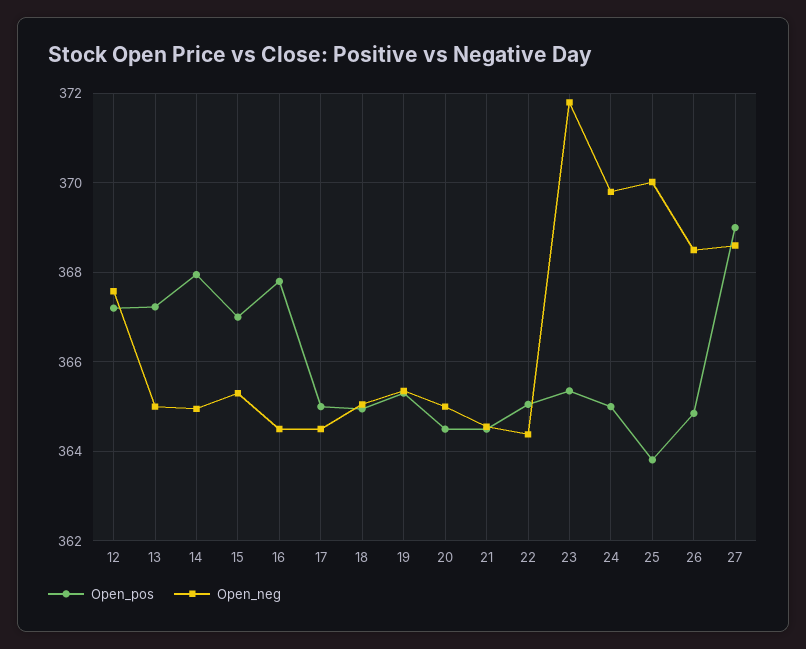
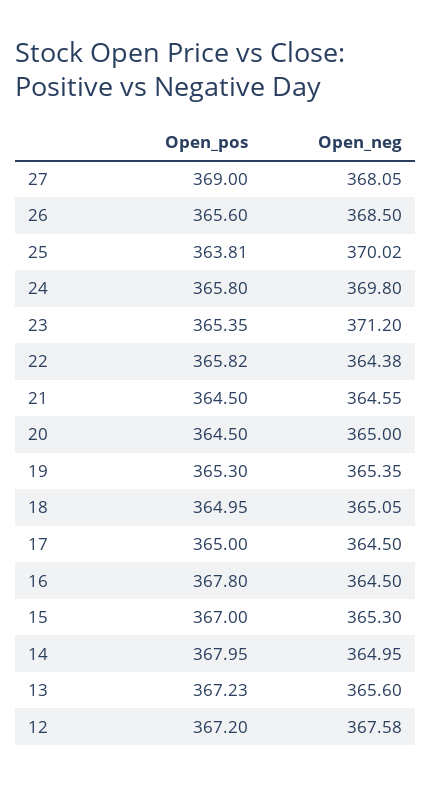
Open_neg, 13: 365 -> 365.6
Open_pos, 22: 365 -> 365.82
Open_neg, 23: 371.8 -> 371.2
Open_pos, 24: 365 -> 365.8
Open_pos, 26: 364.8 -> 365.6
Open_neg, 27: 368.6 -> 368.05

